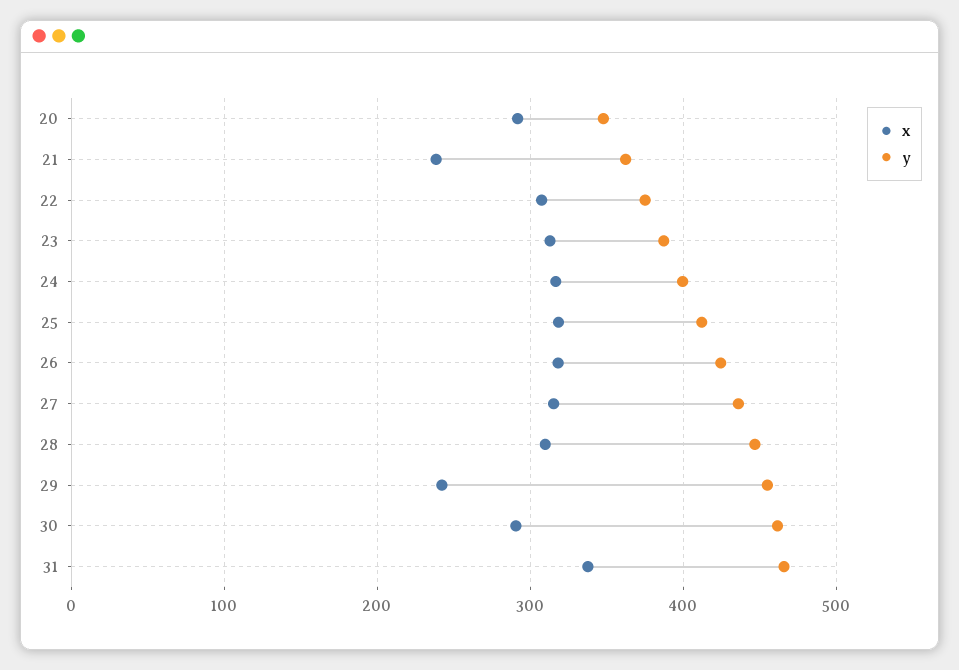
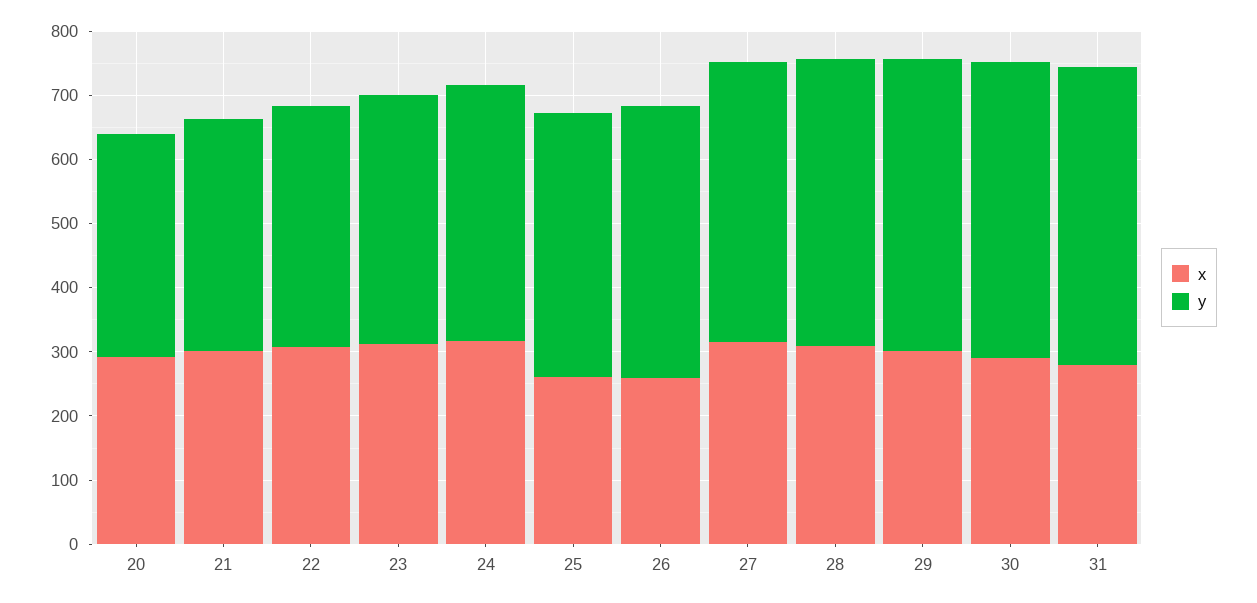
x, 21: 240 -> 300
x, 25: 320 -> 260
x, 26: 320 -> 260
x, 29: 240 -> 300
x, 31: 340 -> 280

